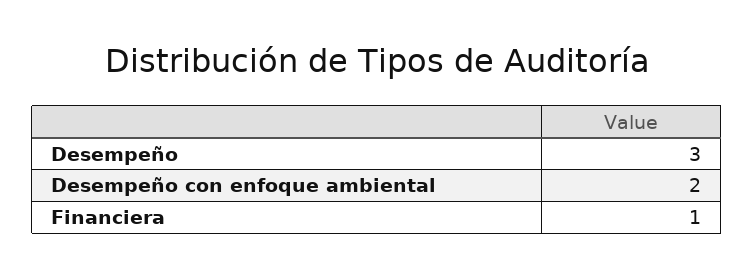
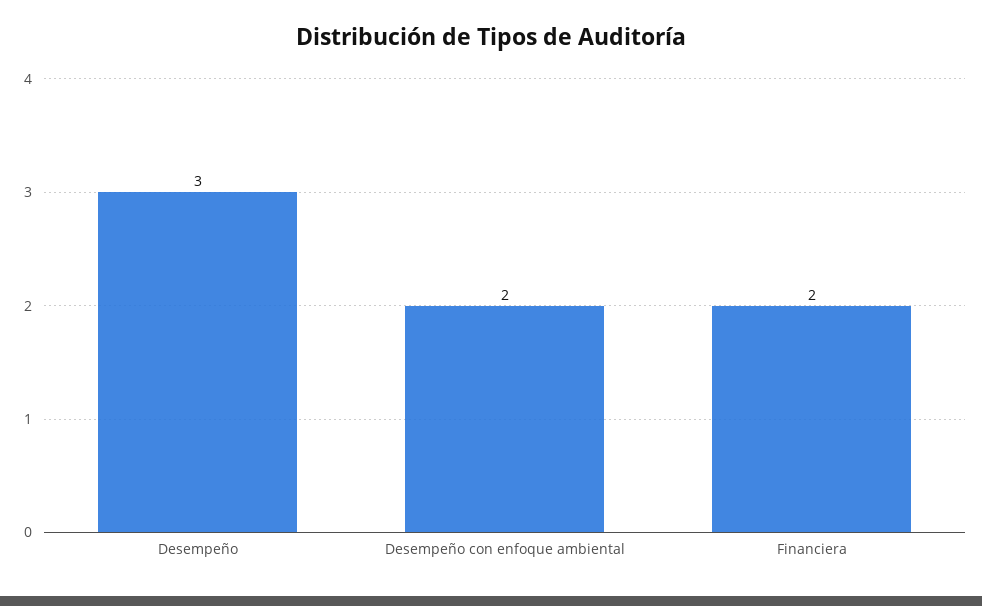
Financiera: 1 -> 2

